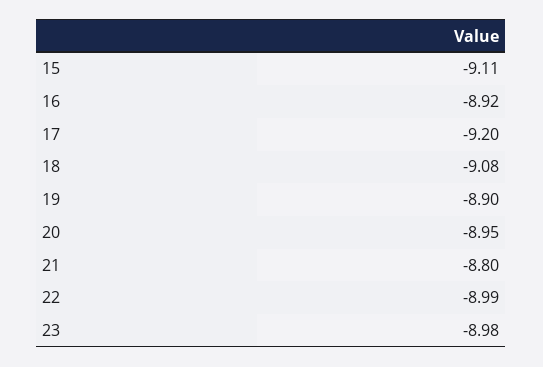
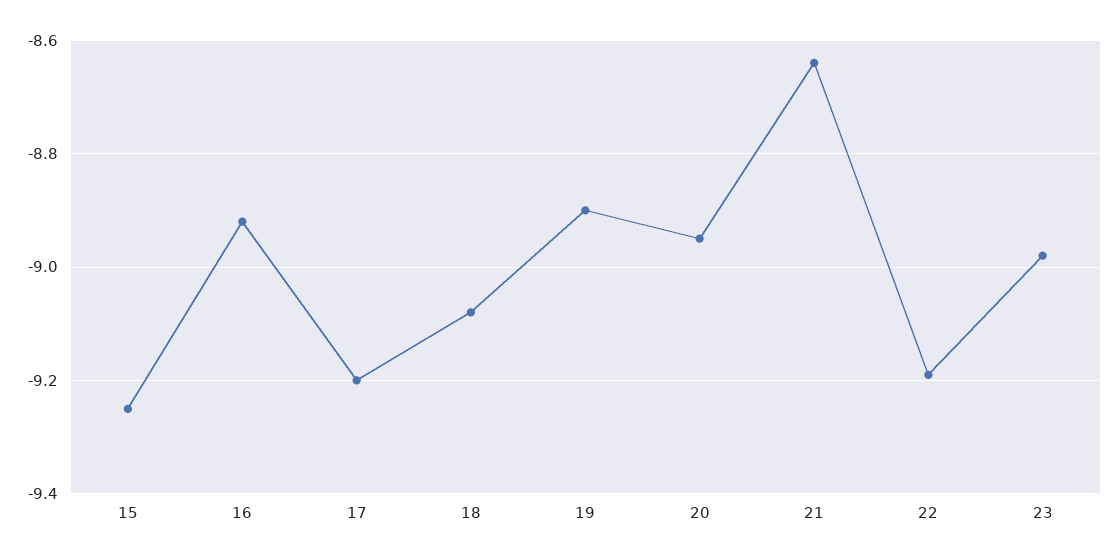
15: -9.11 -> -9.25
21: -8.8 -> -8.65
22: -8.99 -> -9.2

